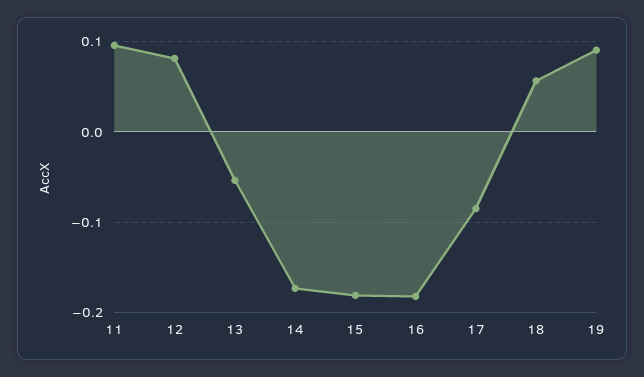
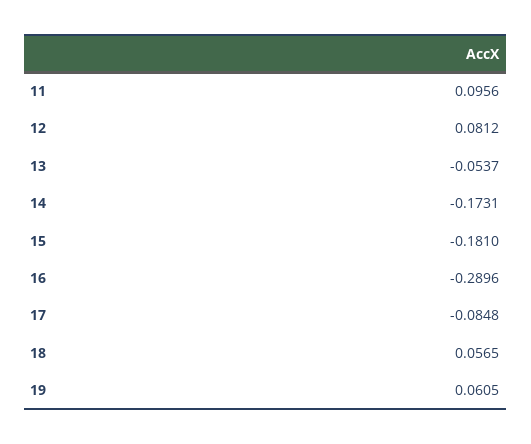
16: -0.18 -> -0.2896
19: 0.09 -> 0.0605

